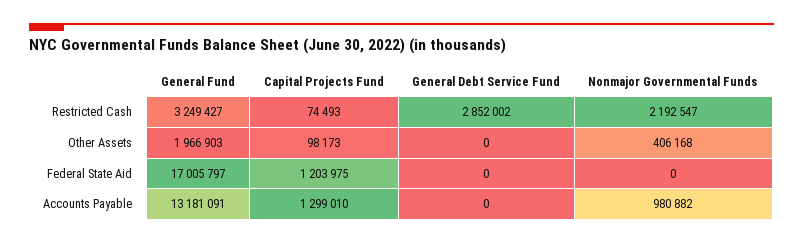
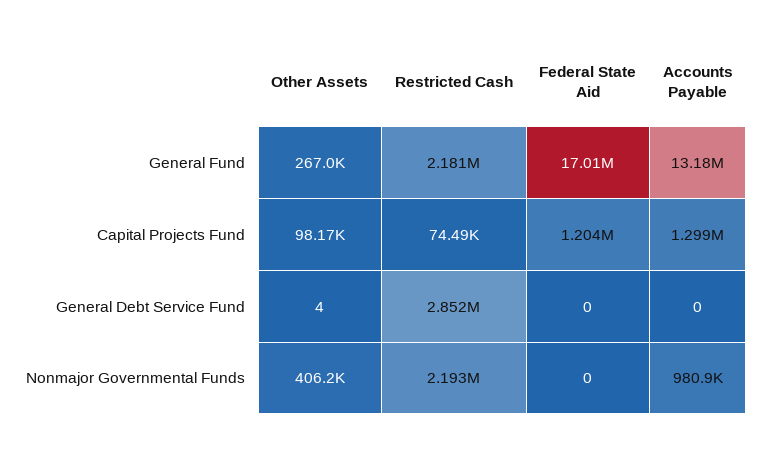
General Fund, Restricted Cash: 3249427 -> 2181000
General Fund, Other Assets: 1966903 -> 267000
General Debt Service Fund, Other Assets: 0 -> 4

